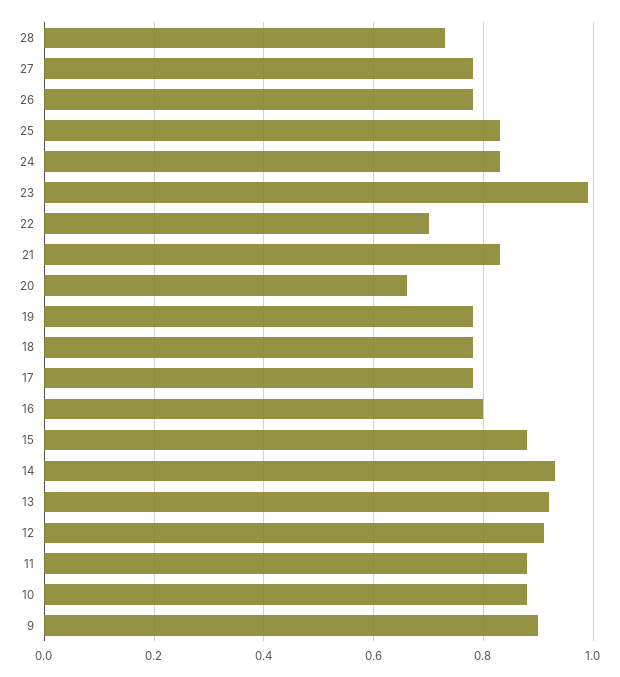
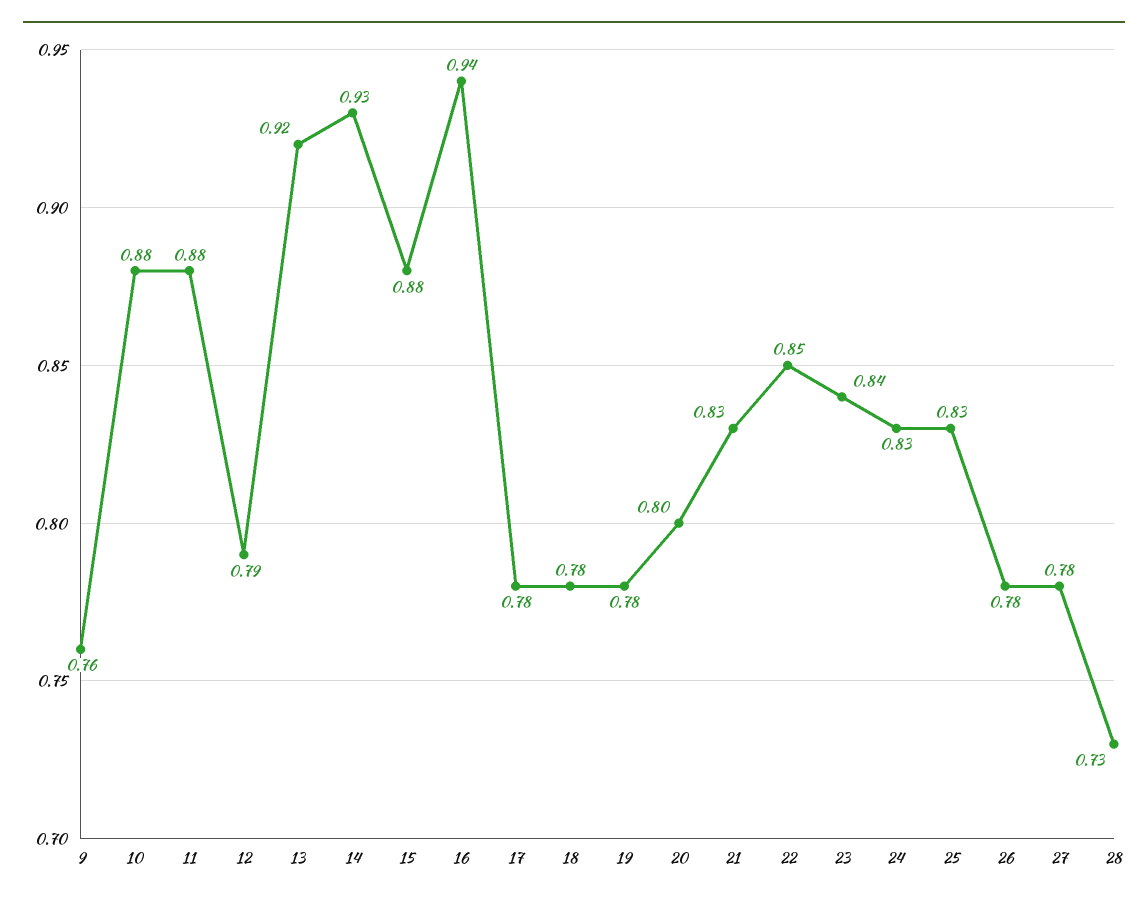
23: 1 -> 0.84
22: 0.7 -> 0.85
20: 0.65 -> 0.8
16: 0.8 -> 0.94
12: 0.9 -> 0.79
9: 0.9 -> 0.76

